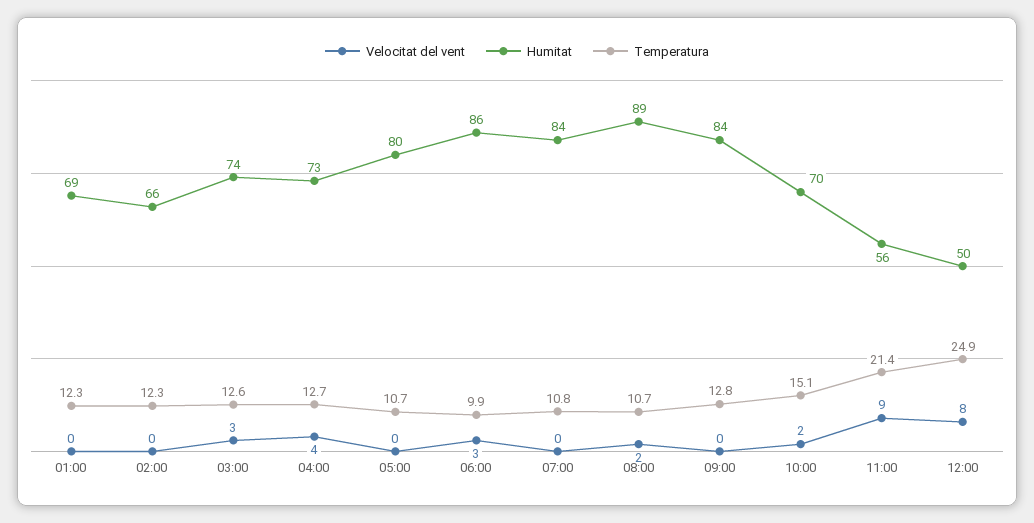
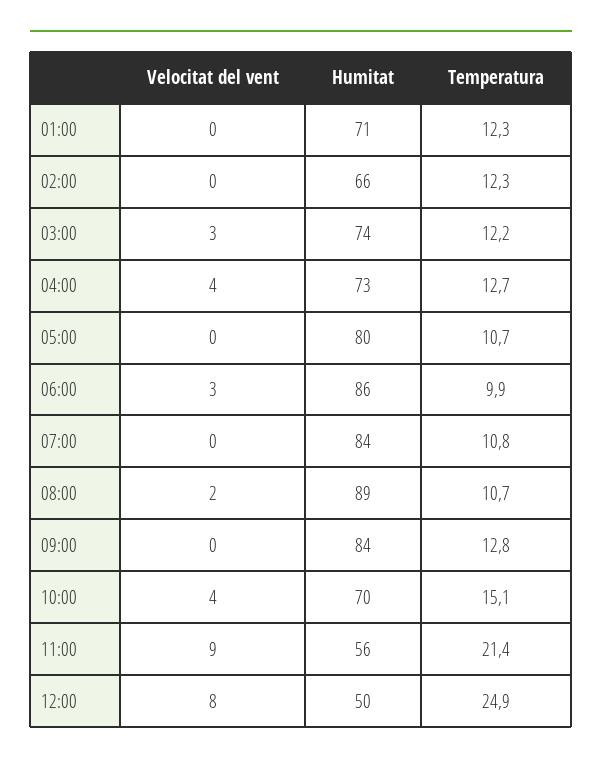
Humitat, 01:00: 69 -> 71
Temperatura, 03:00: 12.6 -> 12.2
Velocitat del vent, 10:00: 2 -> 4

